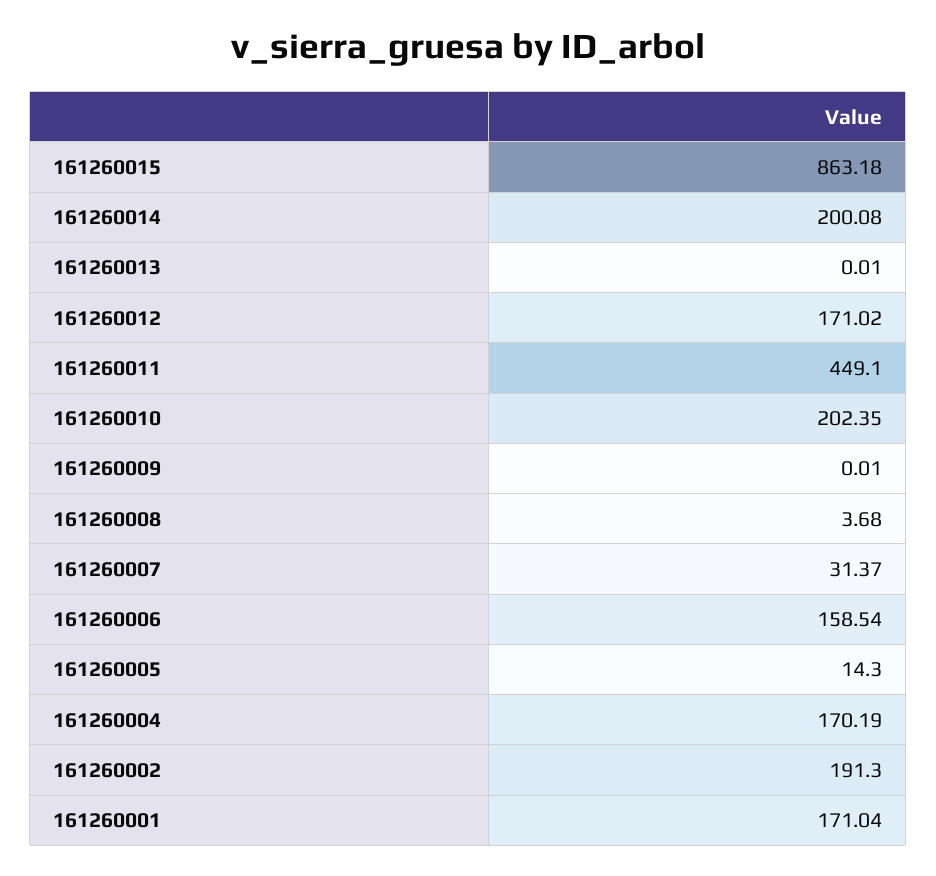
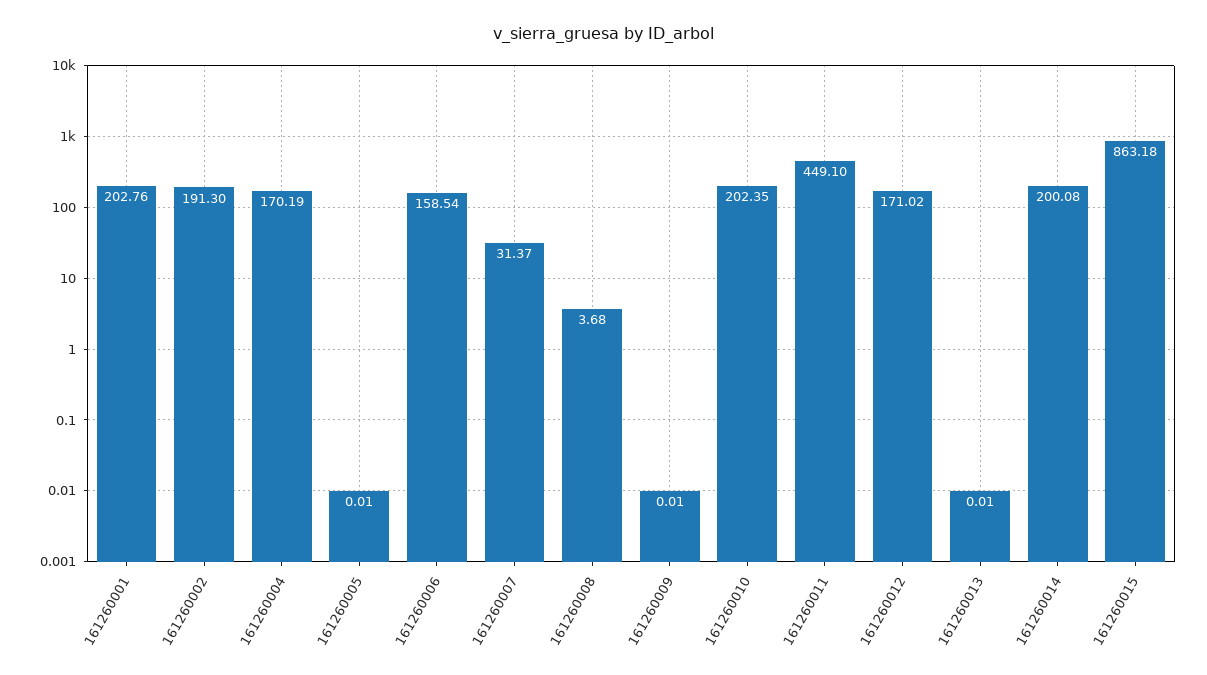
161260005: 14.3 -> 0.01
161260001: 171.04 -> 202.76

